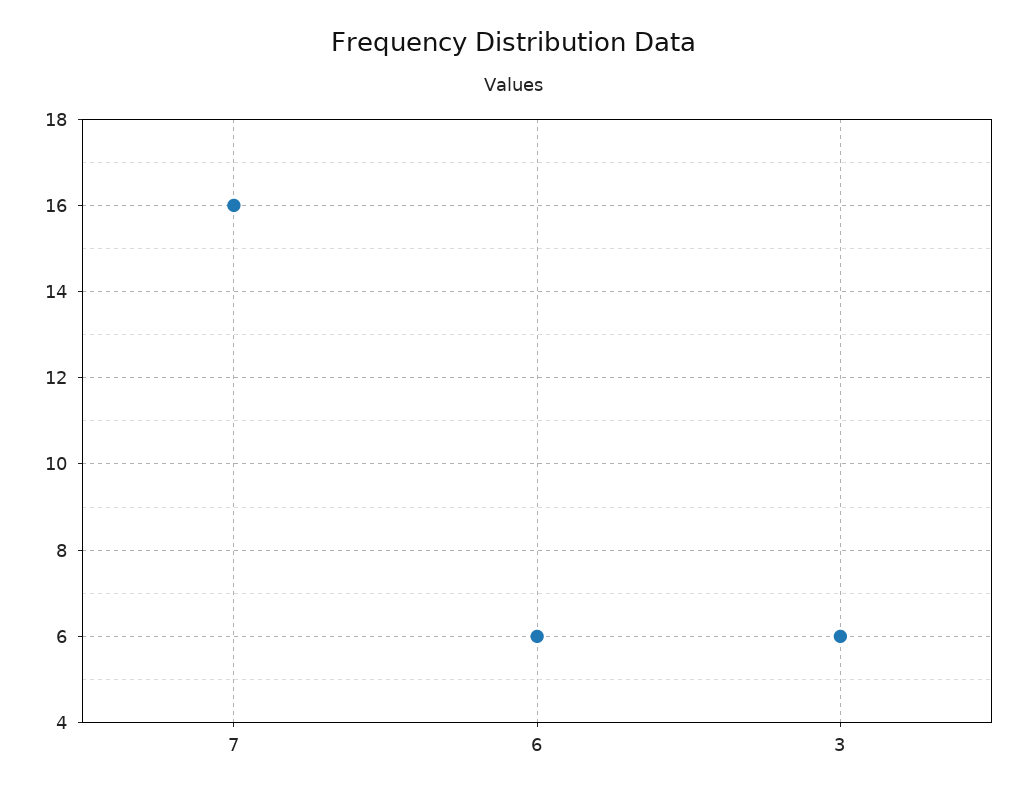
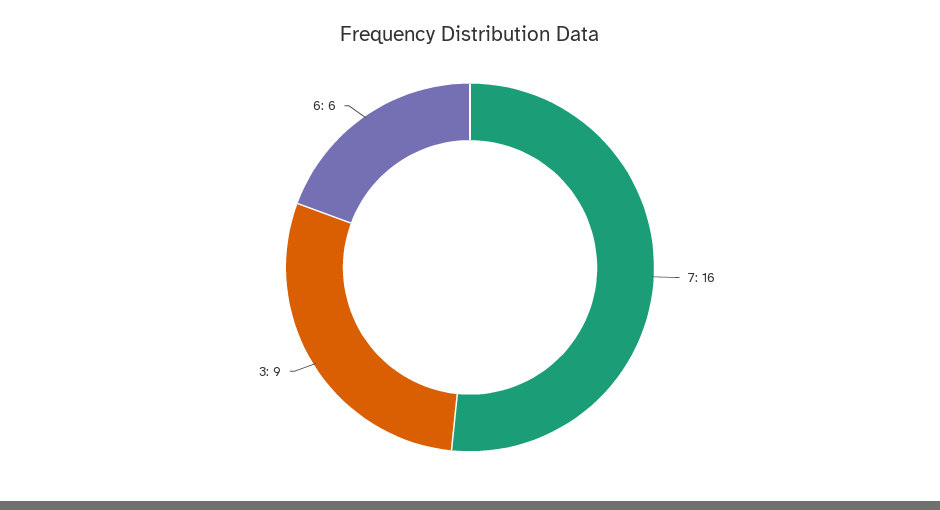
3: 6 -> 9

